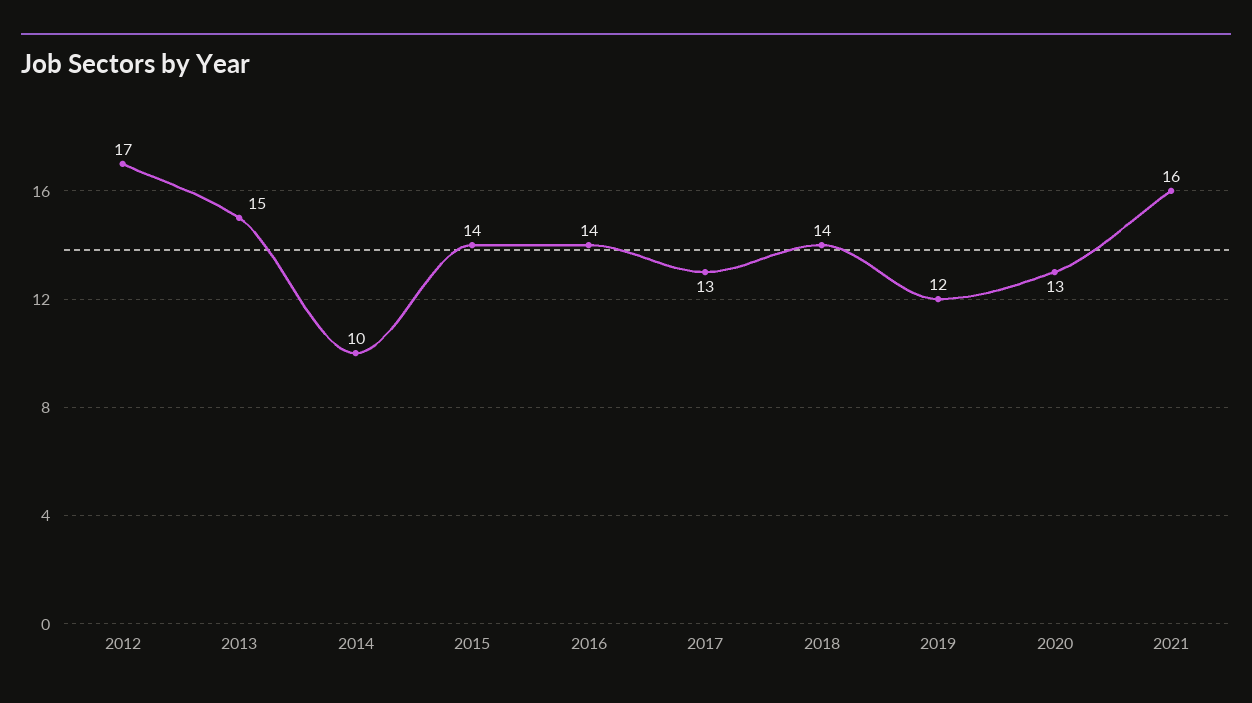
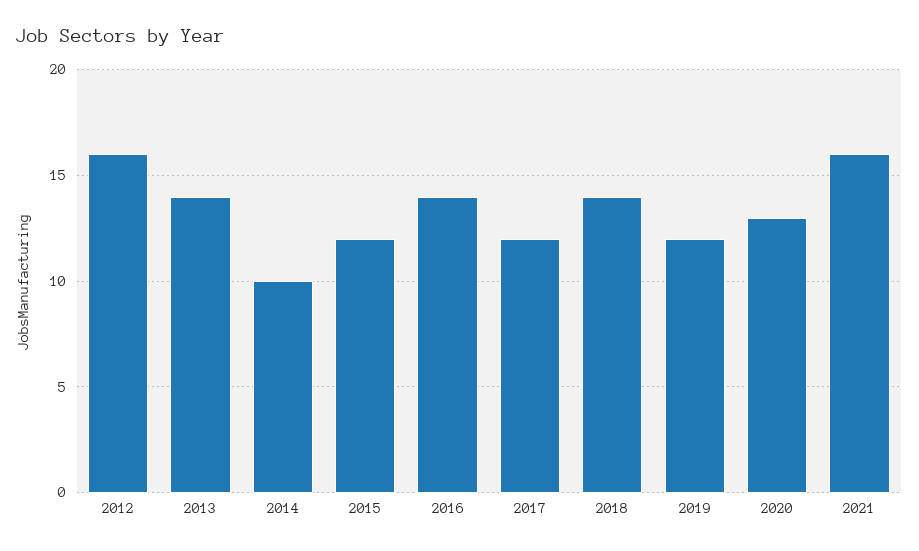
2012: 17 -> 16
2013: 15 -> 14
2015: 14 -> 12
2017: 13 -> 12

